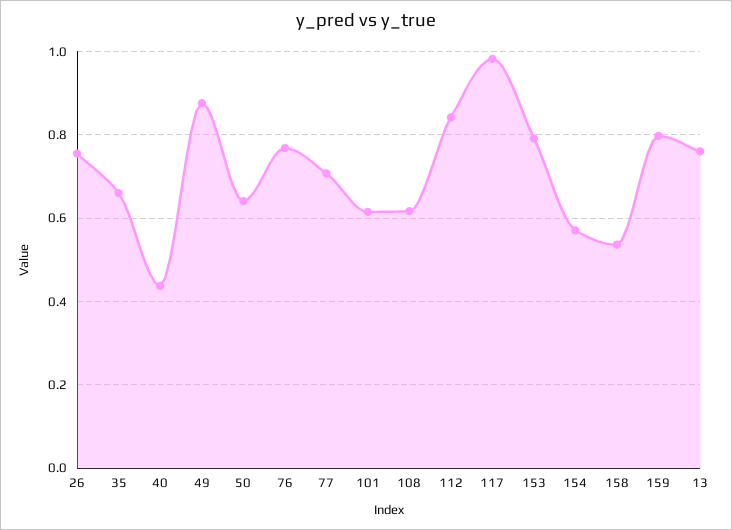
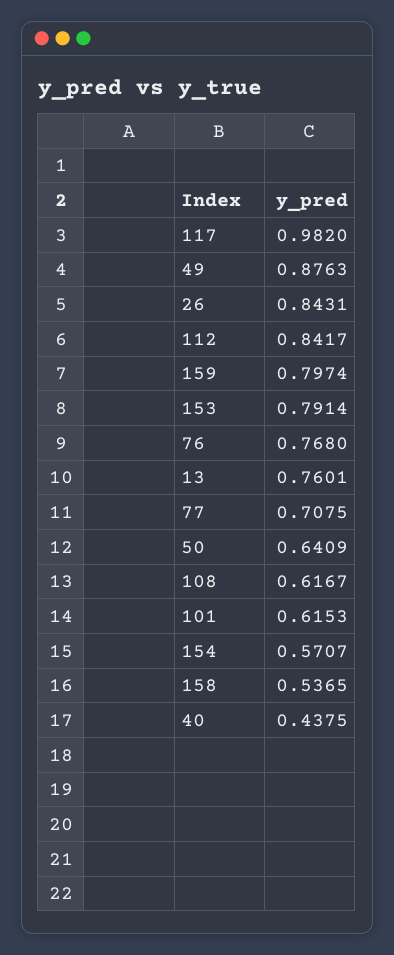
26: 0.76 -> 0.8431
35: 0.66 -> none

